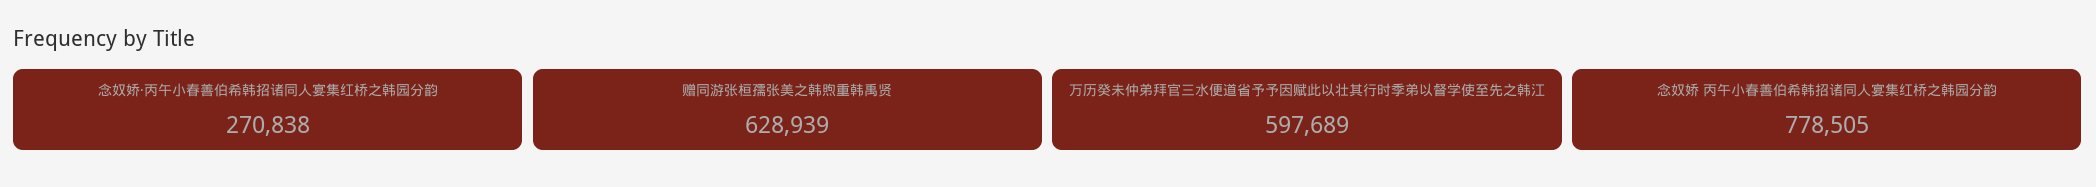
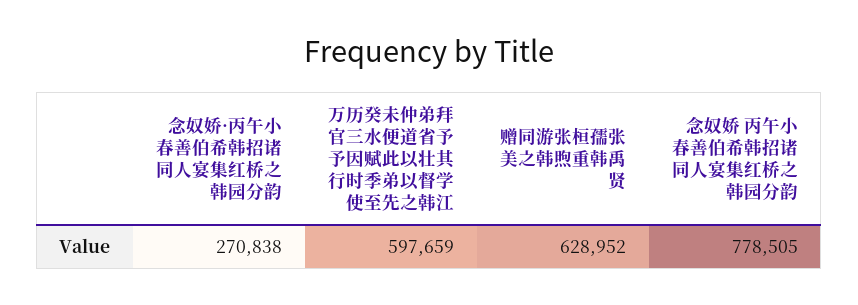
赠同游张桓孺张美之韩煦重韩禹贤: 628939 -> 628952
万历癸未仲弟拜官三水便道省予予因赋此以壮其行时季弟以督学使至先之韩江: 597689 -> 597659

